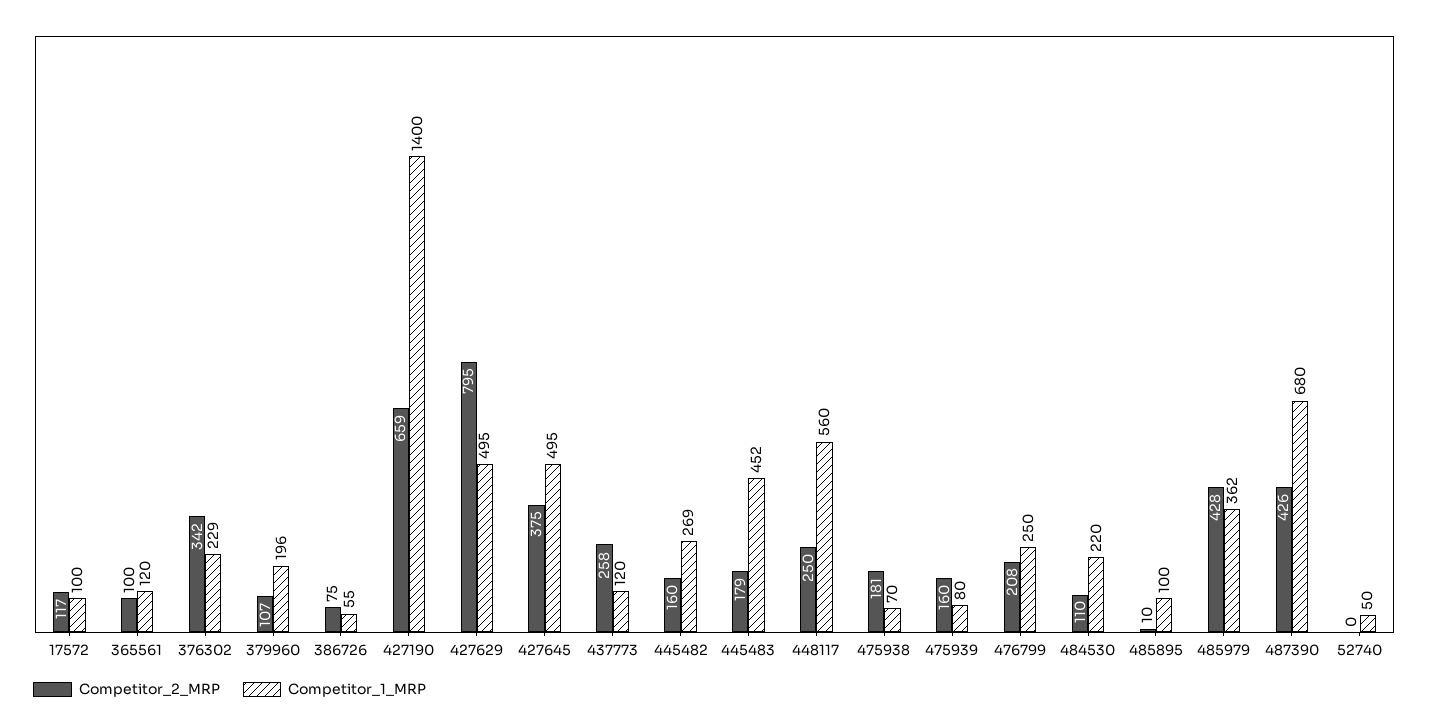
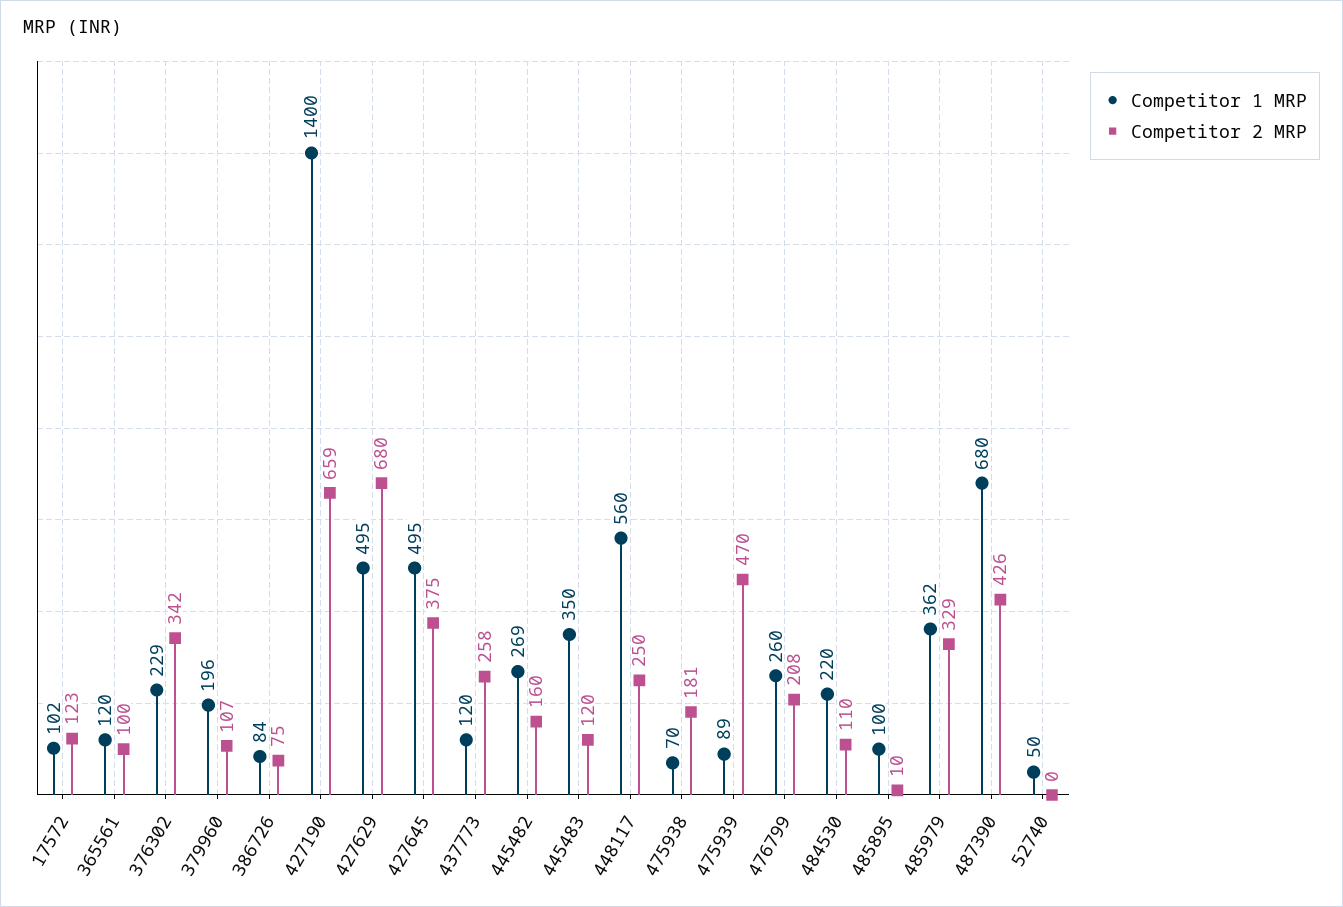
Competitor_2_MRP, 17572: 117 -> 123
Competitor_1_MRP, 17572: 100 -> 102
Competitor_1_MRP, 386726: 55 -> 84
Competitor_2_MRP, 427629: 795 -> 680
Competitor_2_MRP, 445483: 179 -> 120
Competitor_1_MRP, 445483: 452 -> 350
Competitor_2_MRP, 475939: 160 -> 470
Competitor_1_MRP, 475939: 80 -> 89
Competitor_1_MRP, 476799: 250 -> 260
Competitor_2_MRP, 485979: 428 -> 329

